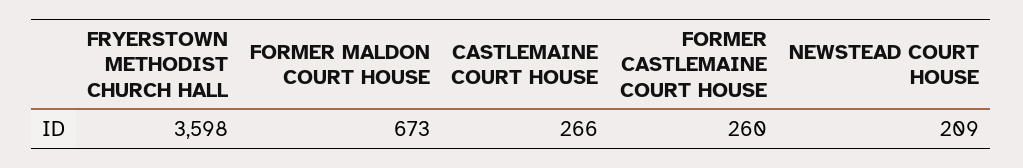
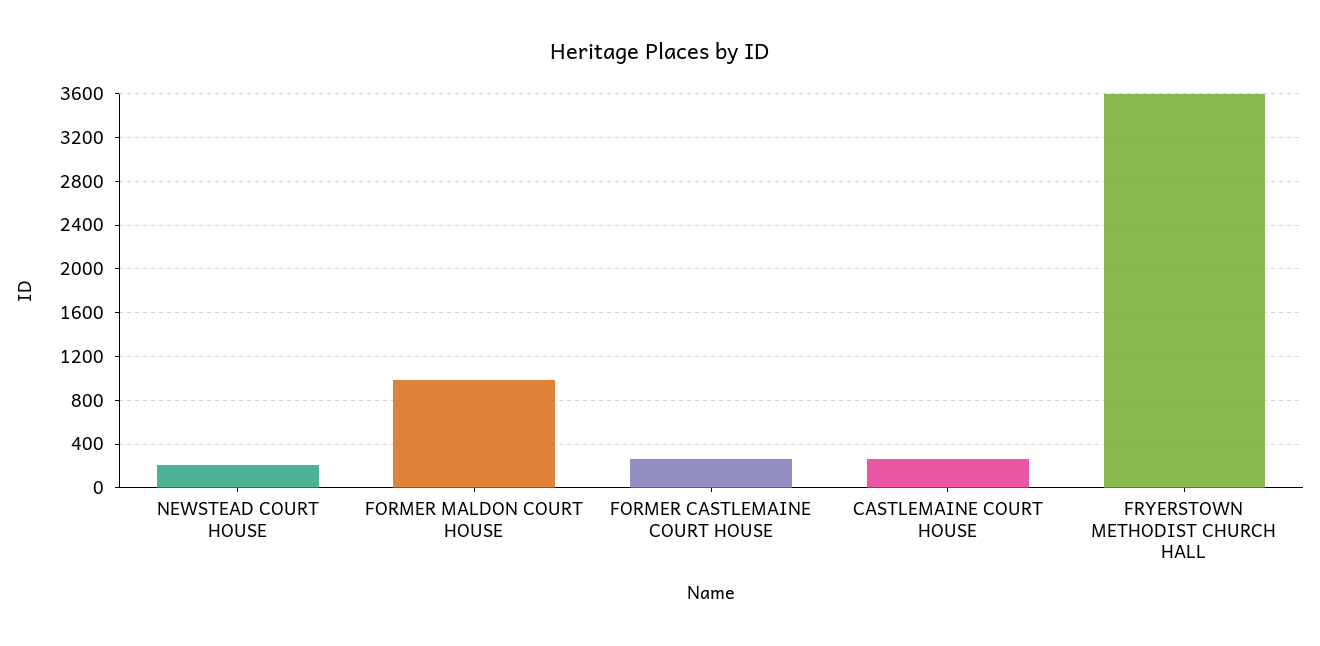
FORMER MALDON COURT HOUSE: 673 -> 1000

